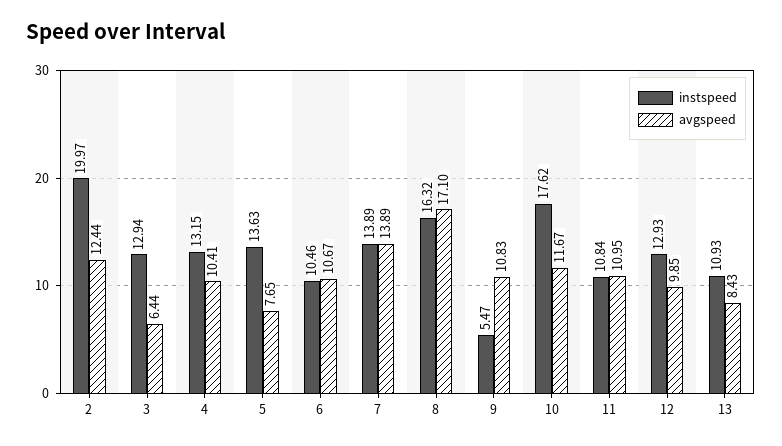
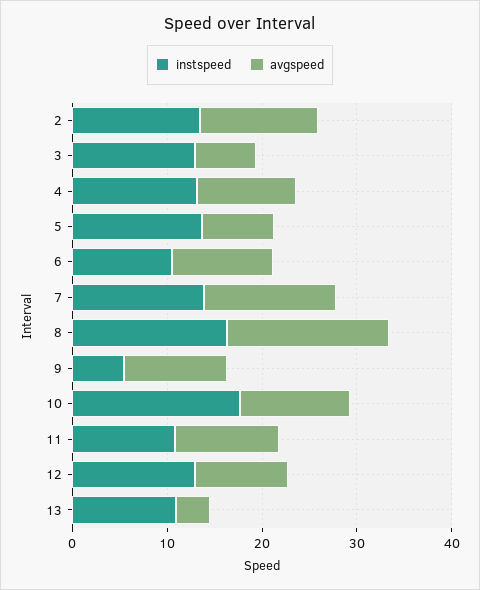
instspeed, 2: 19.97 -> 14
avgspeed, 13: 8.43 -> 4

